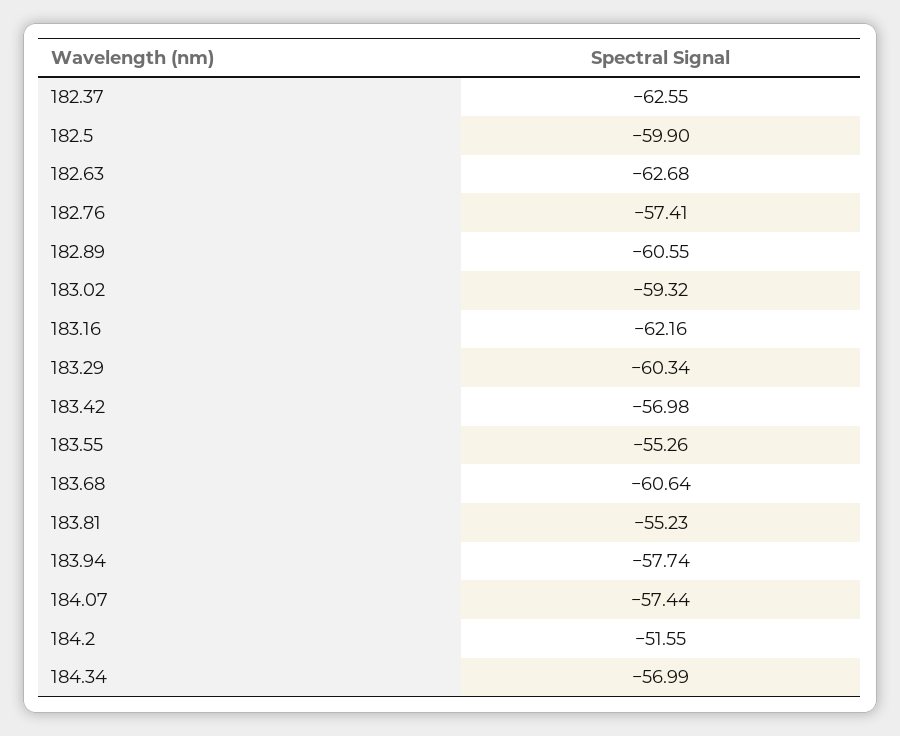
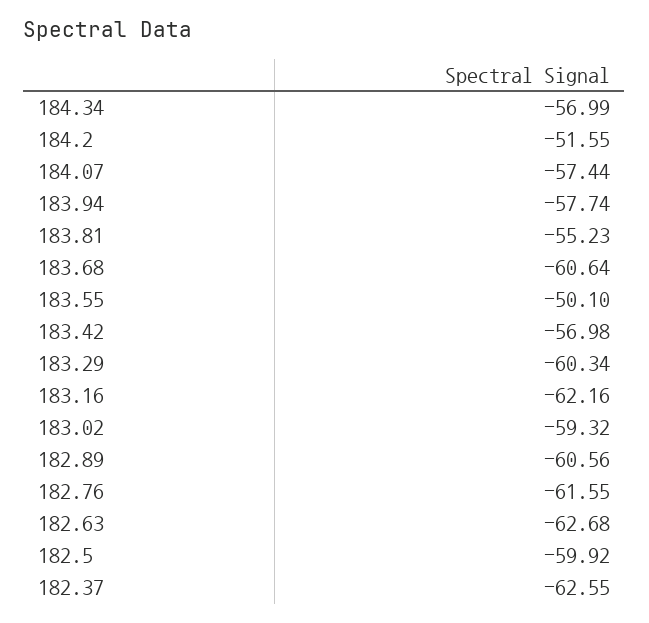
182.5: -59.9 -> -59.92
182.76: -57.41 -> -61.55
182.89: -60.55 -> -60.56
183.55: -55.26 -> -50.1

